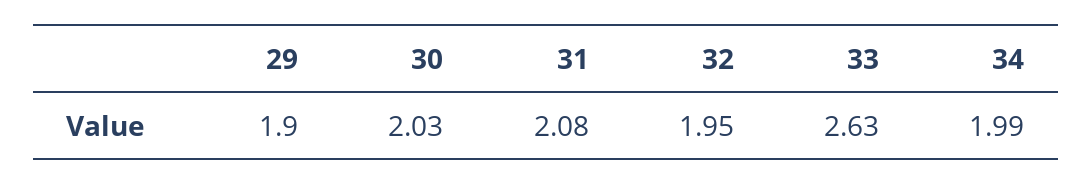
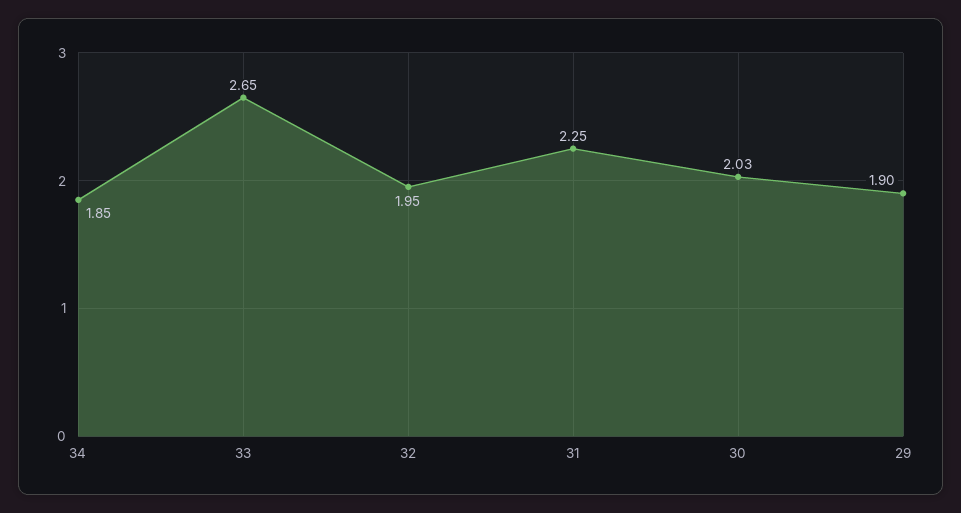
31: 2.08 -> 2.25
33: 2.63 -> 2.65
34: 1.99 -> 1.85

